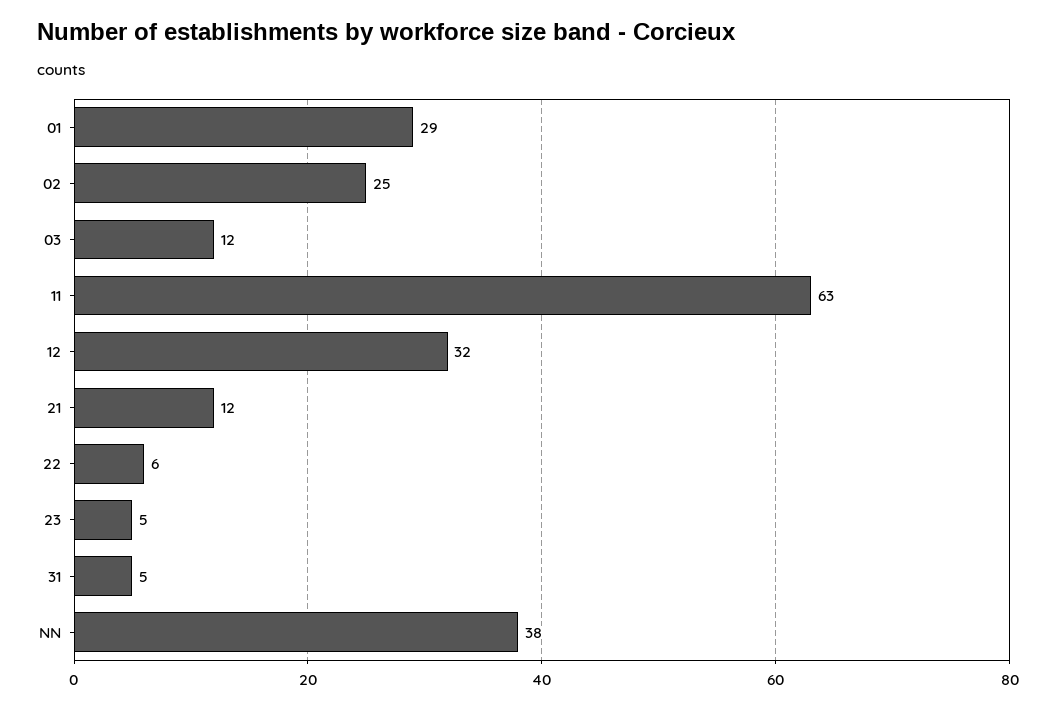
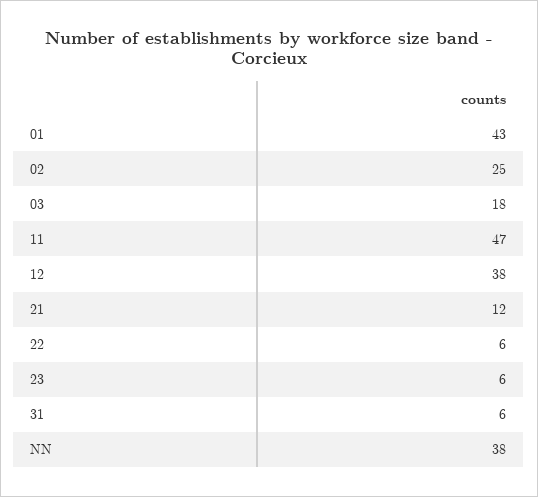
01: 29 -> 43
03: 12 -> 18
11: 63 -> 47
12: 32 -> 38
23: 5 -> 6
31: 5 -> 6

